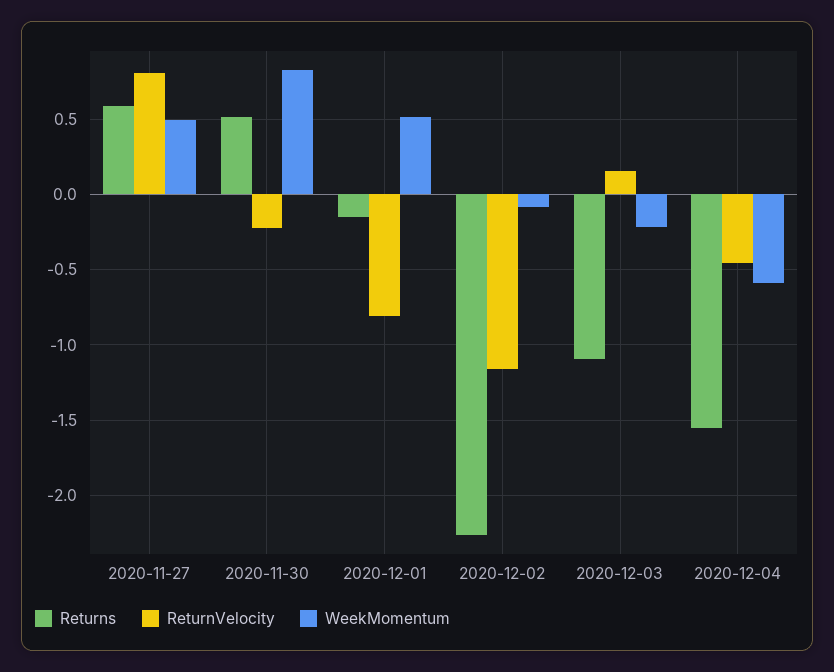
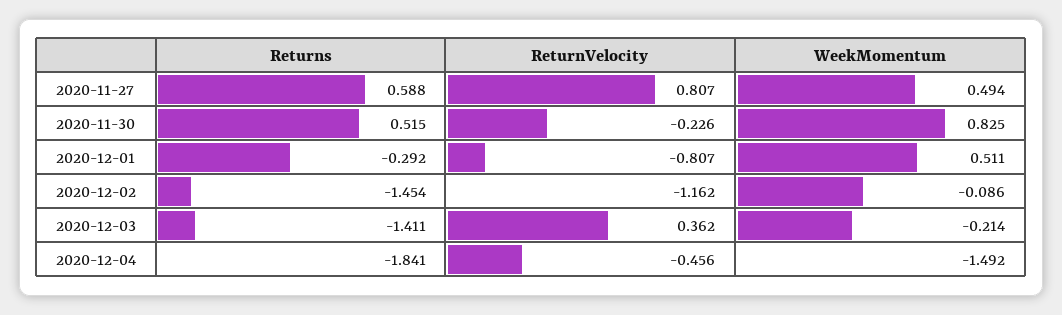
Returns, 2020-12-01: -0.15 -> -0.292
Returns, 2020-12-02: -2.25 -> -1.454
Returns, 2020-12-03: -1.1 -> -1.411
ReturnVelocity, 2020-12-03: 0.15 -> 0.362
Returns, 2020-12-04: -1.55 -> -1.841
WeekMomentum, 2020-12-04: -0.6 -> -1.492

